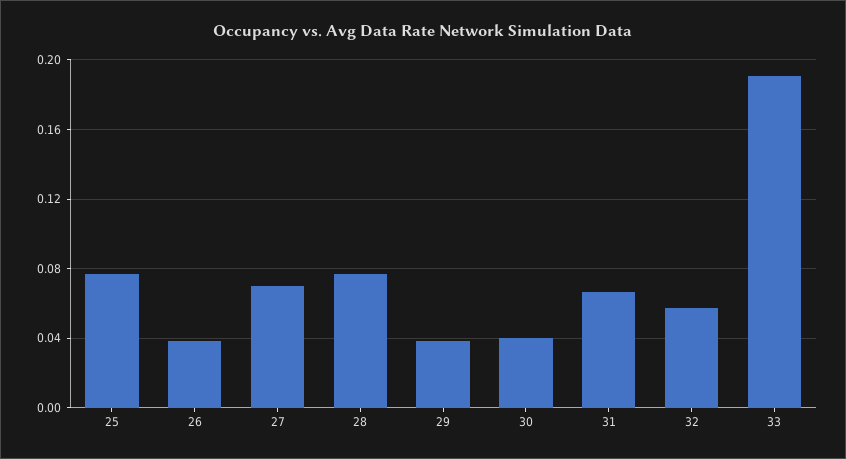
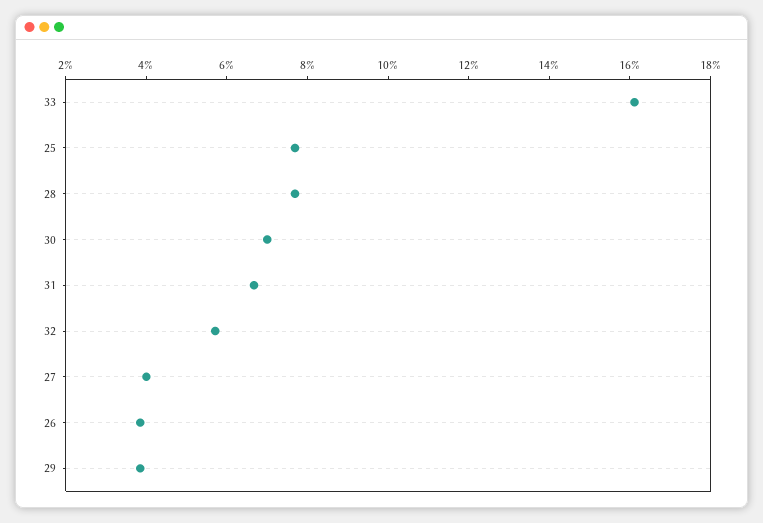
27: 0.07 -> 0.04
30: 0.04 -> 0.07
33: 0.19 -> 0.16

